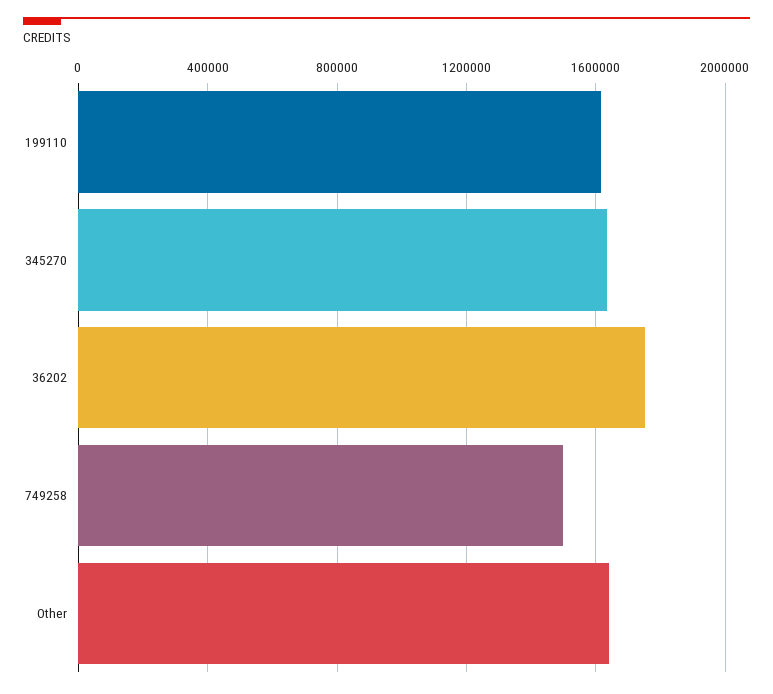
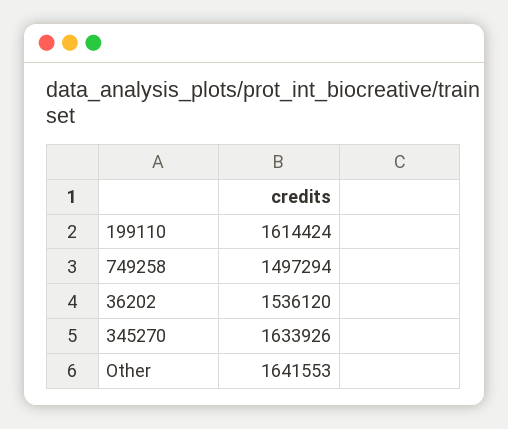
36202: 1750000 -> 1536120

